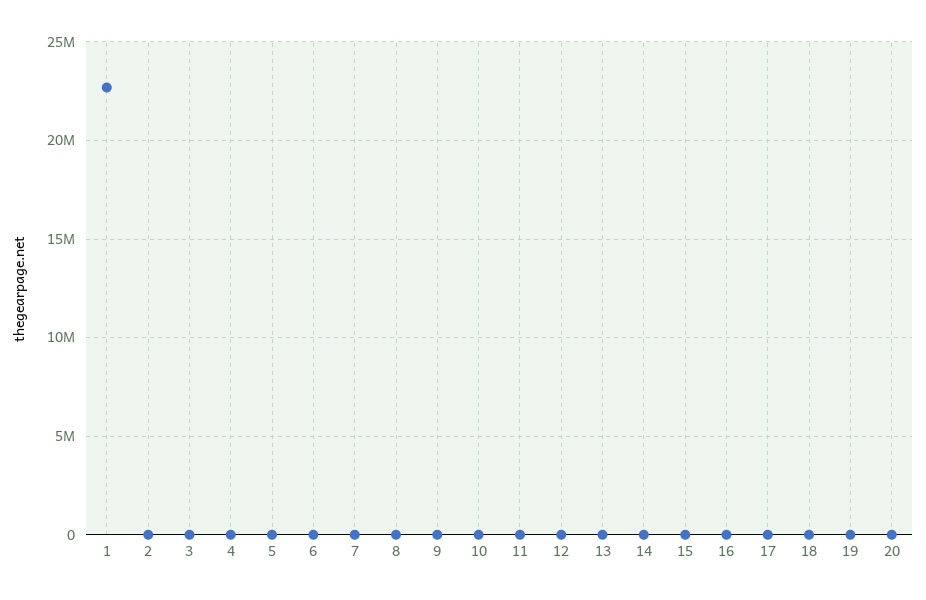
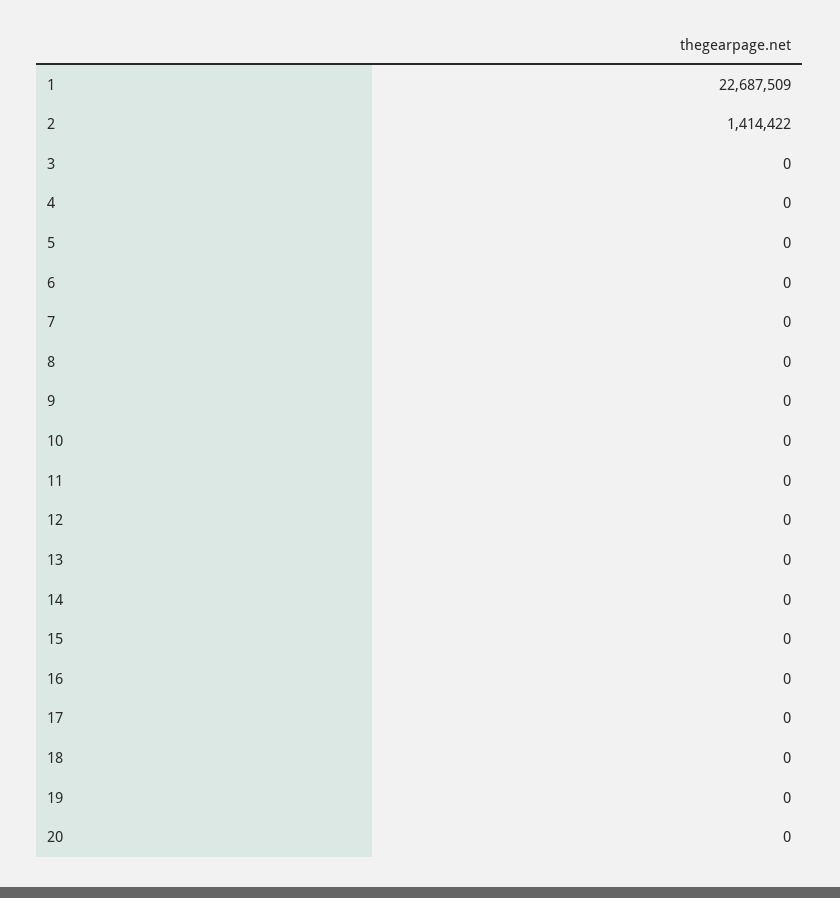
2: 0 -> 1414422

